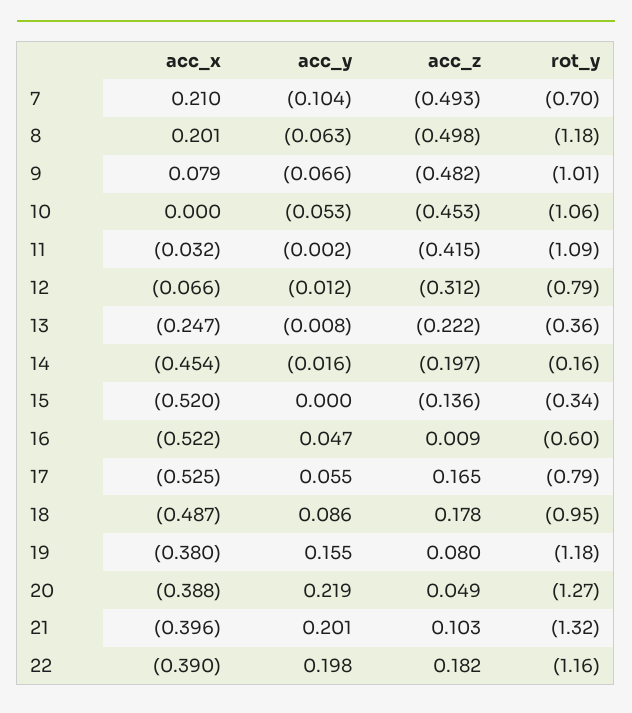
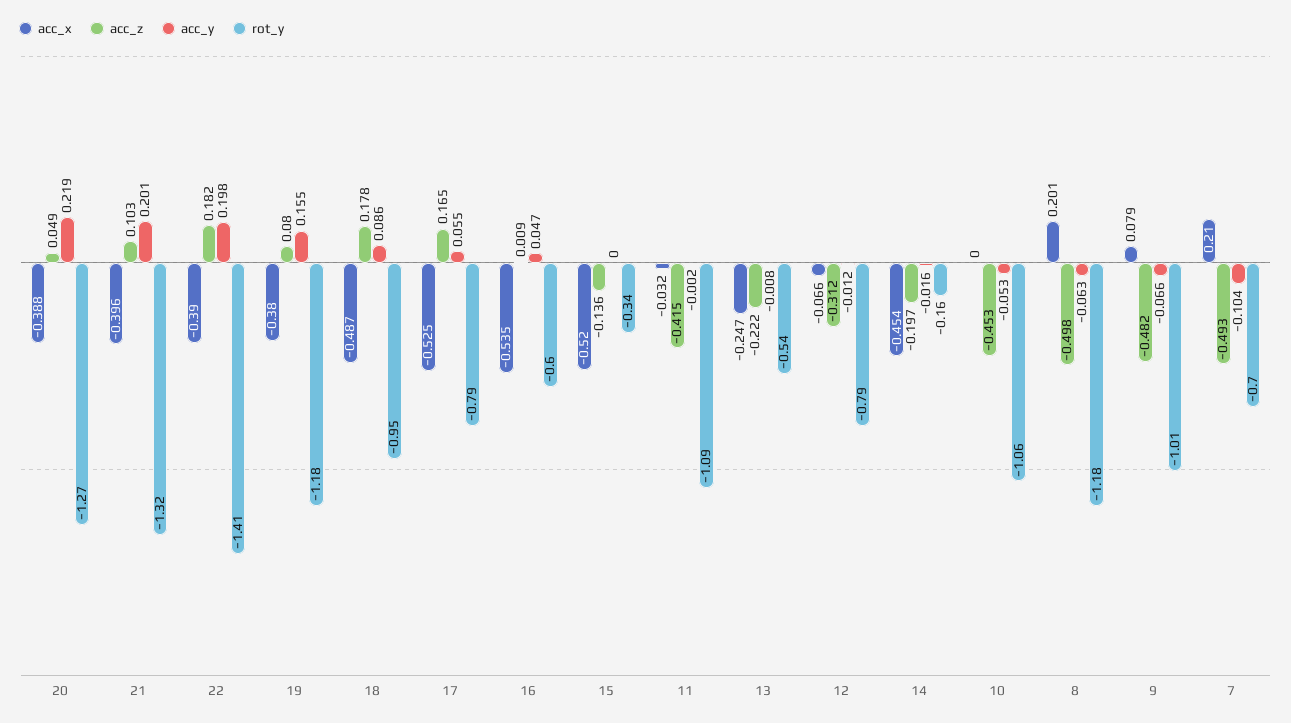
rot_y, 13: -0.36 -> -0.54
acc_x, 16: -0.522 -> -0.535
rot_y, 22: -1.16 -> -1.41

